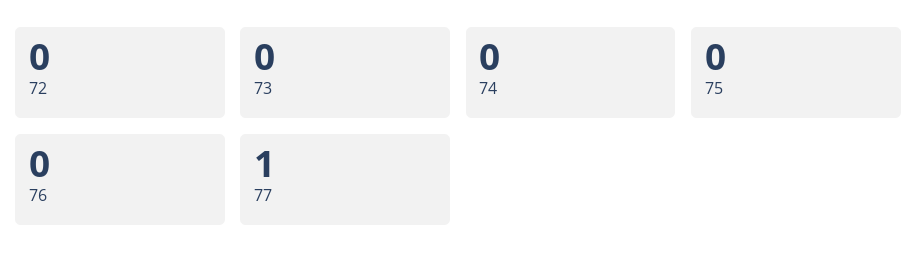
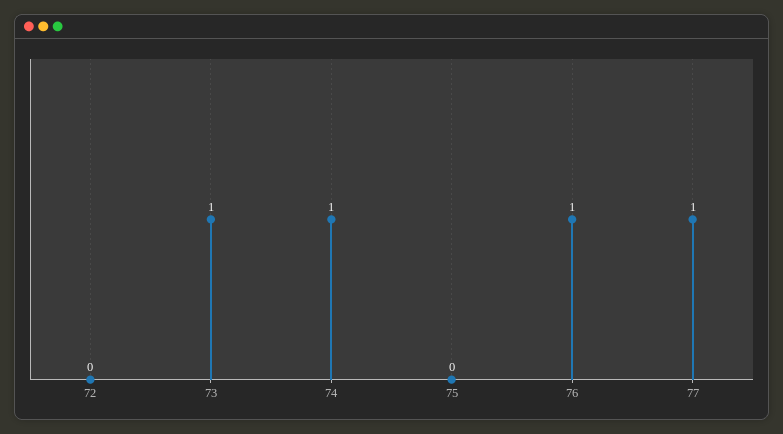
73: 0 -> 1
74: 0 -> 1
76: 0 -> 1

